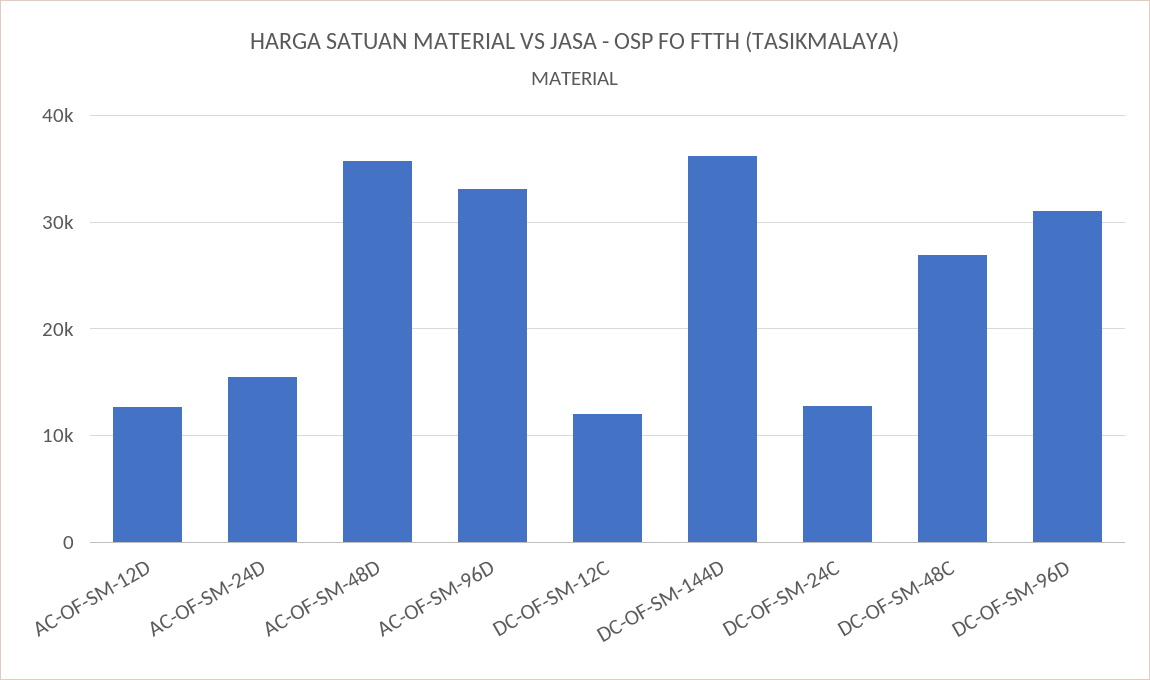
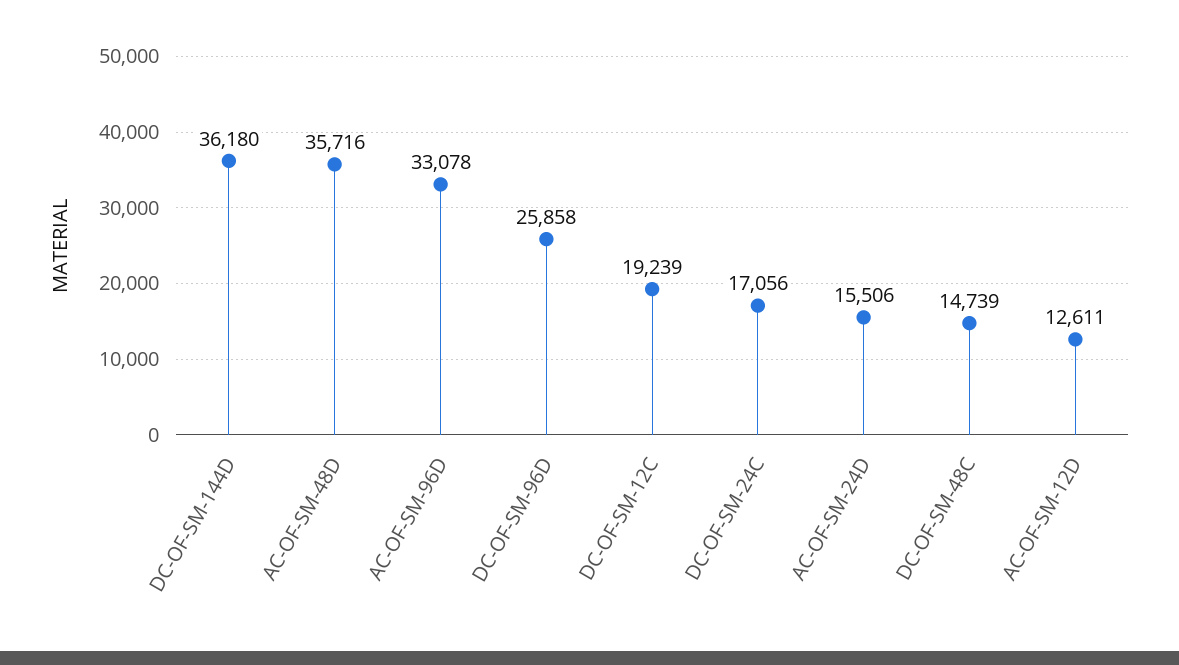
DC-OF-SM-12C: 12000 -> 19239
DC-OF-SM-24C: 13000 -> 17056
DC-OF-SM-48C: 27000 -> 14739
DC-OF-SM-96D: 31000 -> 25858

